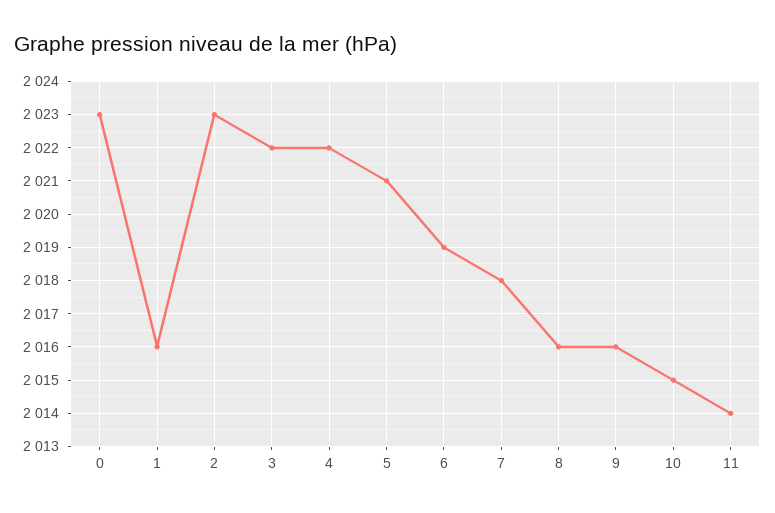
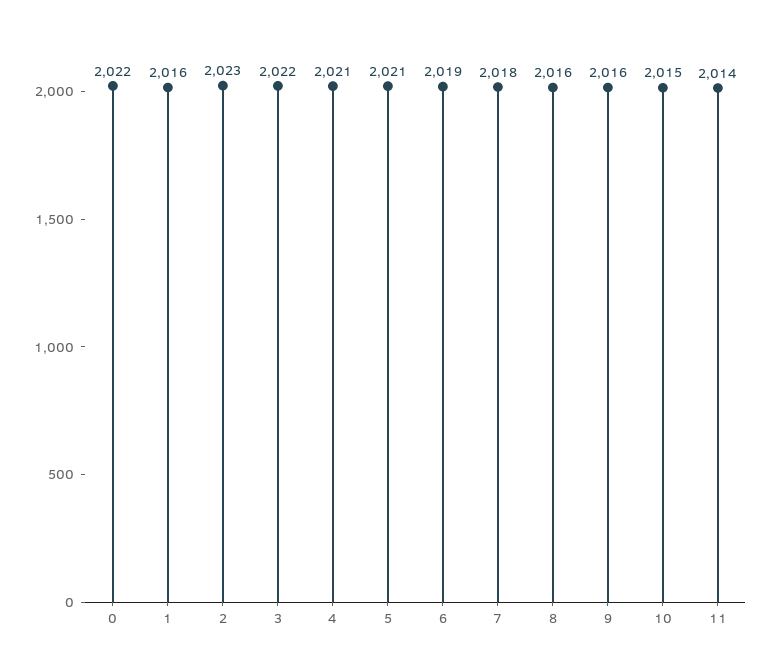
0: 2023 -> 2022
4: 2022 -> 2021

